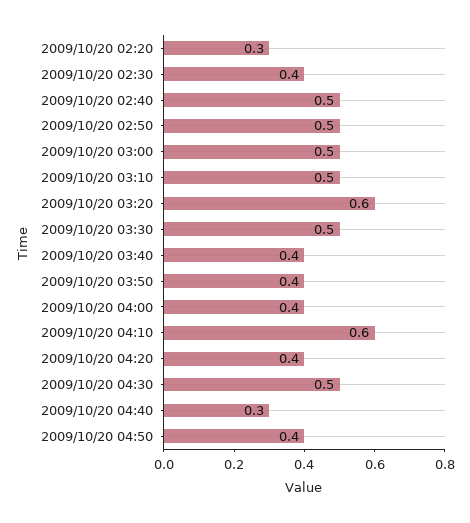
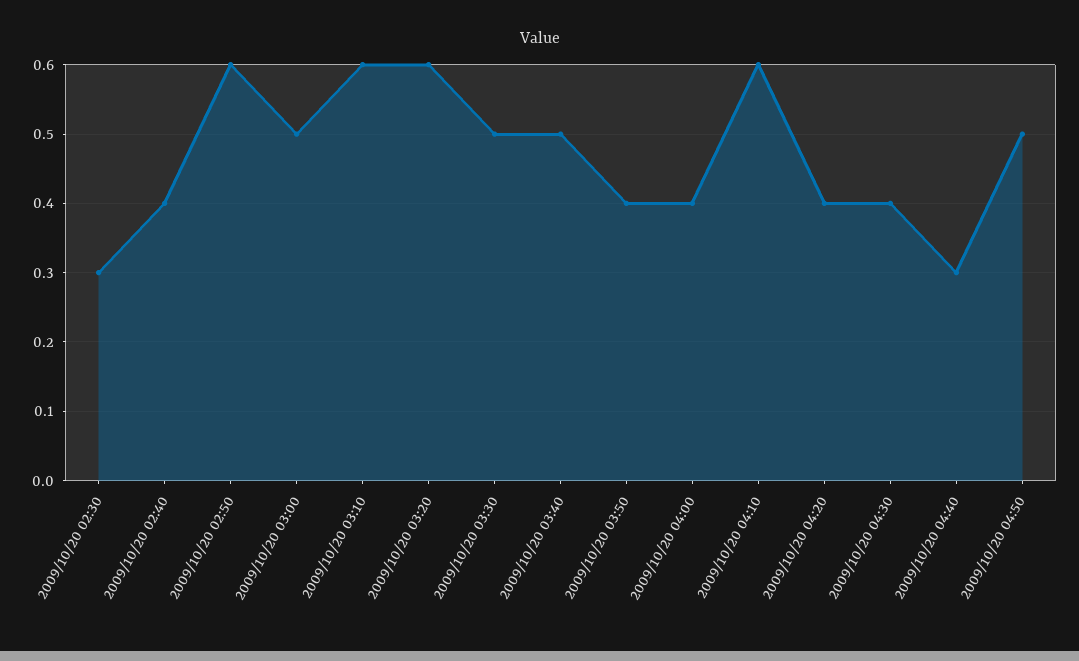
2009/10/20 02:20: 0.3 -> none
2009/10/20 02:30: 0.4 -> 0.3
2009/10/20 02:40: 0.5 -> 0.4
2009/10/20 02:50: 0.5 -> 0.6
2009/10/20 03:10: 0.5 -> 0.6
2009/10/20 03:40: 0.4 -> 0.5
2009/10/20 04:30: 0.5 -> 0.4
2009/10/20 04:50: 0.4 -> 0.5

